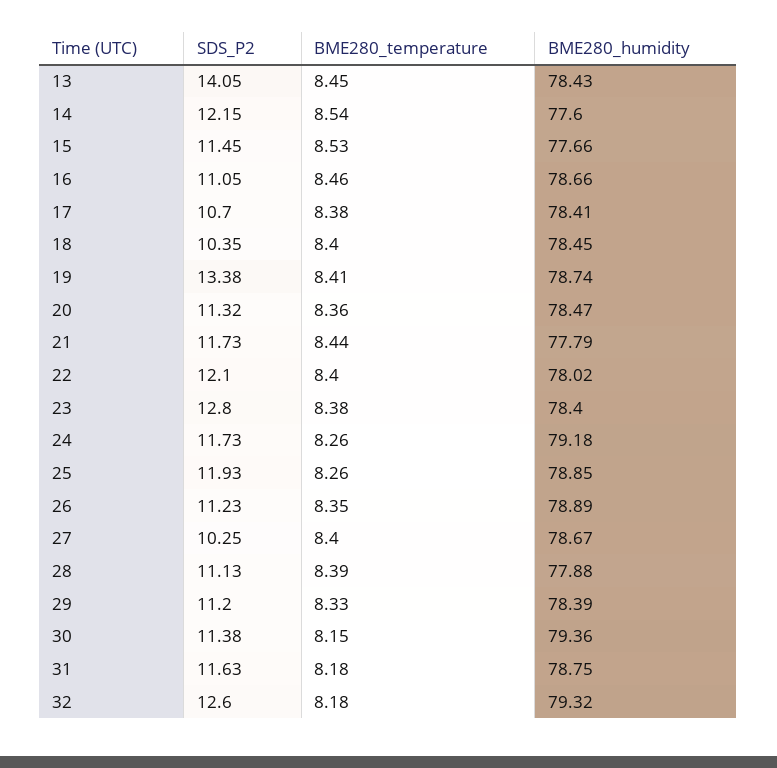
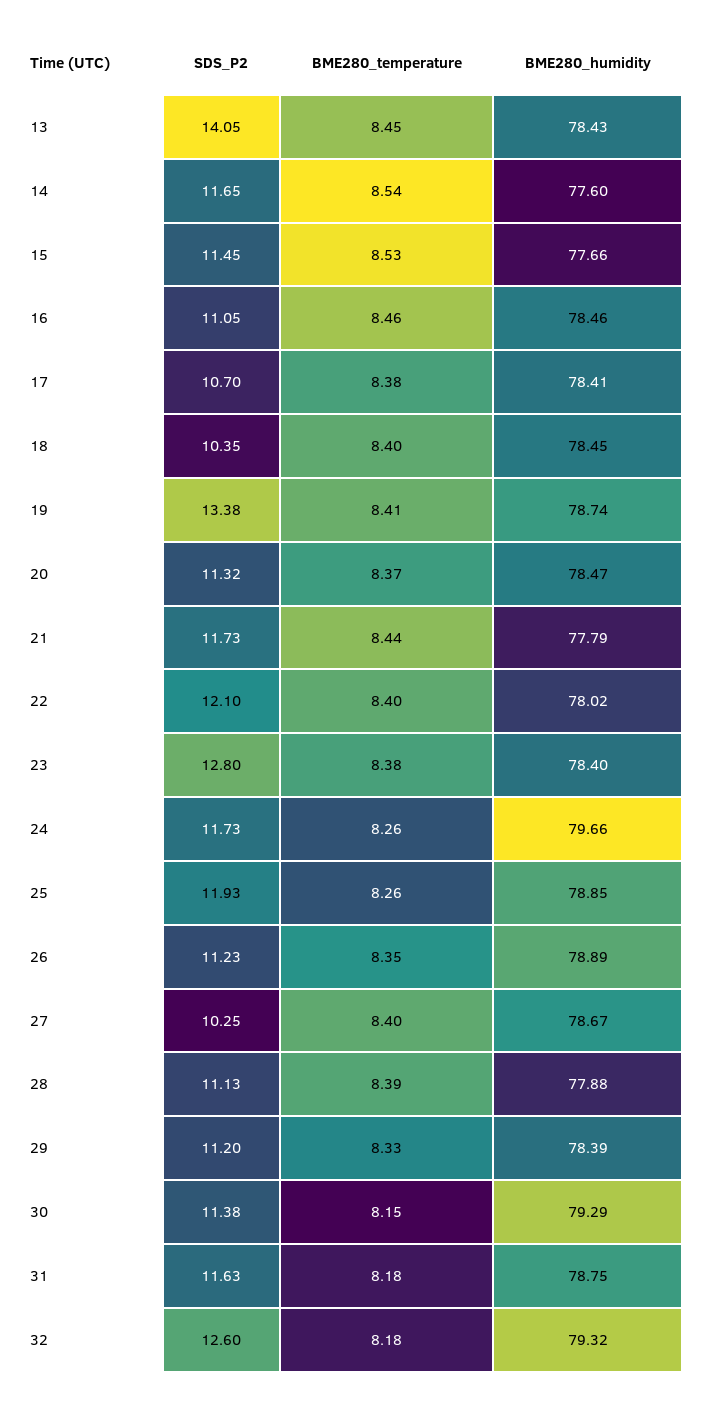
SDS_P2, 14: 12.15 -> 11.65
BME280_humidity, 16: 78.66 -> 78.46
BME280_temperature, 20: 8.36 -> 8.37
BME280_humidity, 24: 79.18 -> 79.66
BME280_humidity, 30: 79.36 -> 79.29

